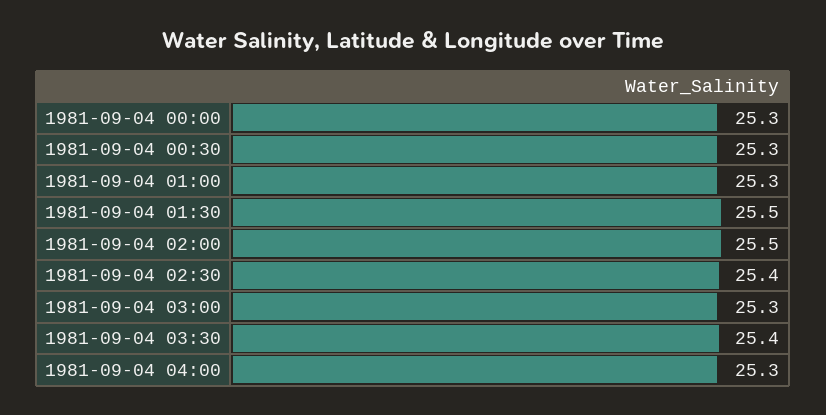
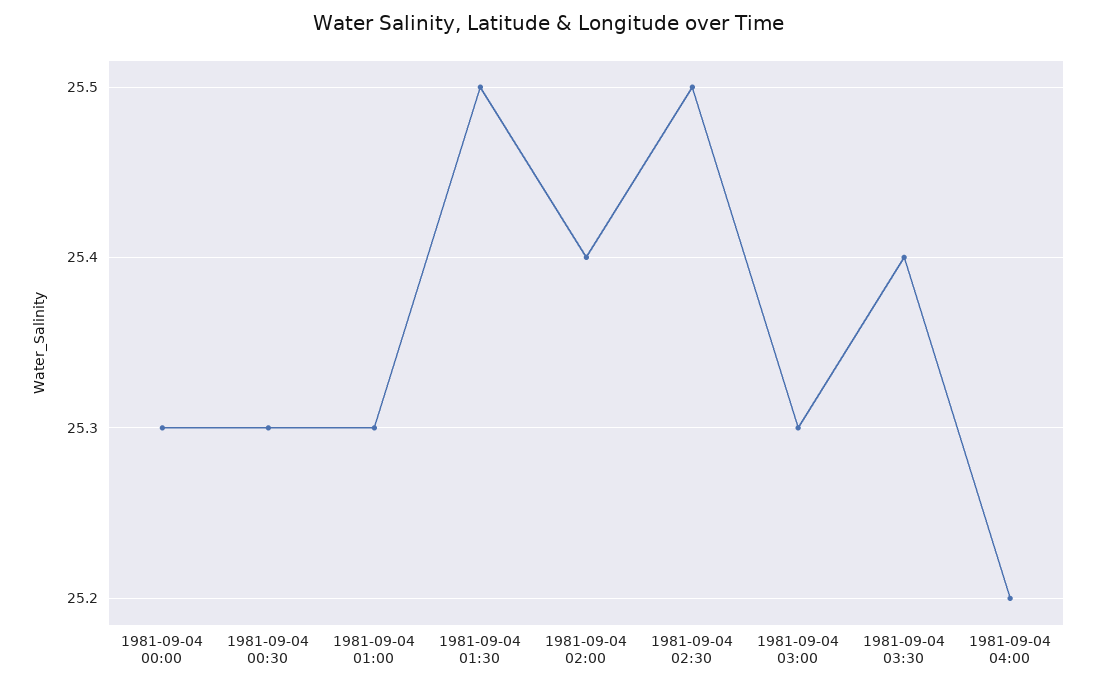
1981-09-04 02:00: 25.5 -> 25.4
1981-09-04 02:30: 25.4 -> 25.5
1981-09-04 04:00: 25.3 -> 25.2

